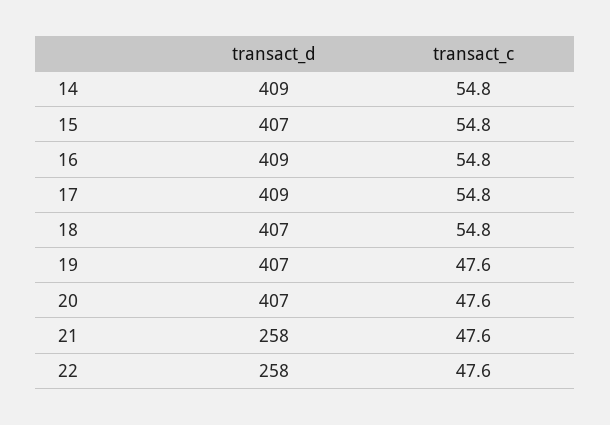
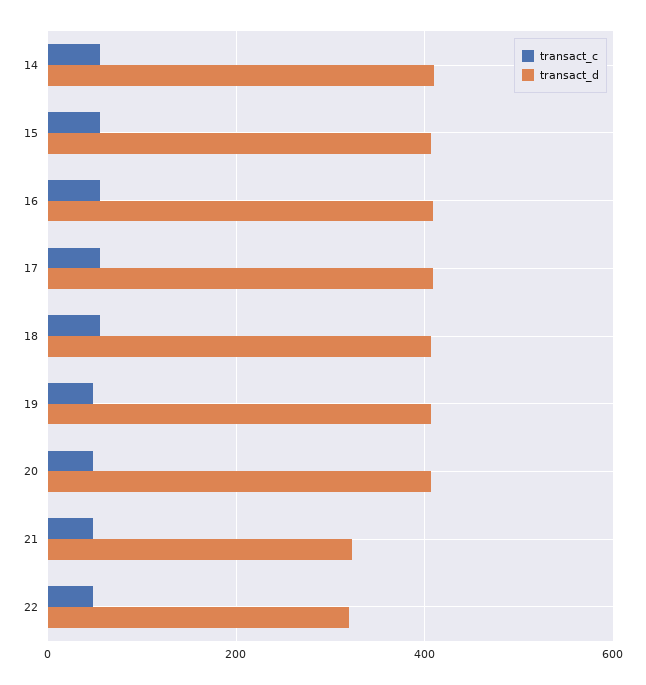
transact_d, 21: 258 -> 320
transact_d, 22: 258 -> 320

